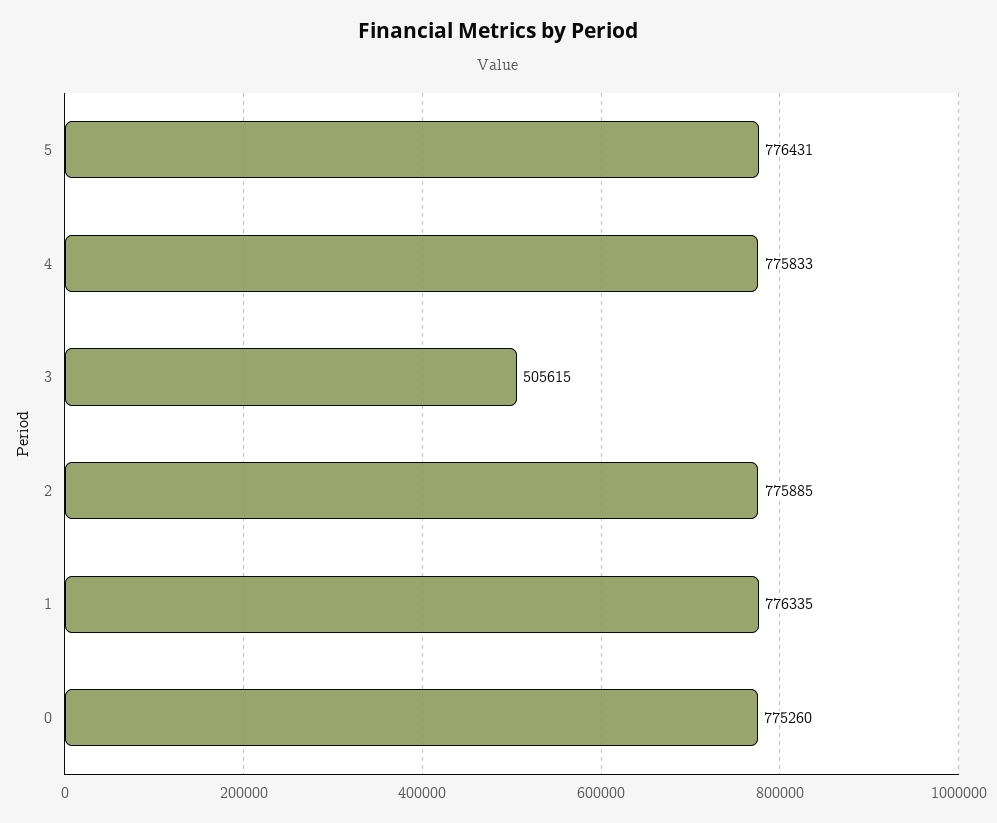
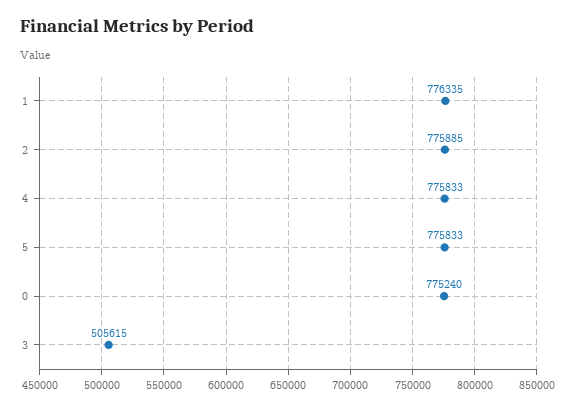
5: 776431 -> 775833
0: 775260 -> 775240

